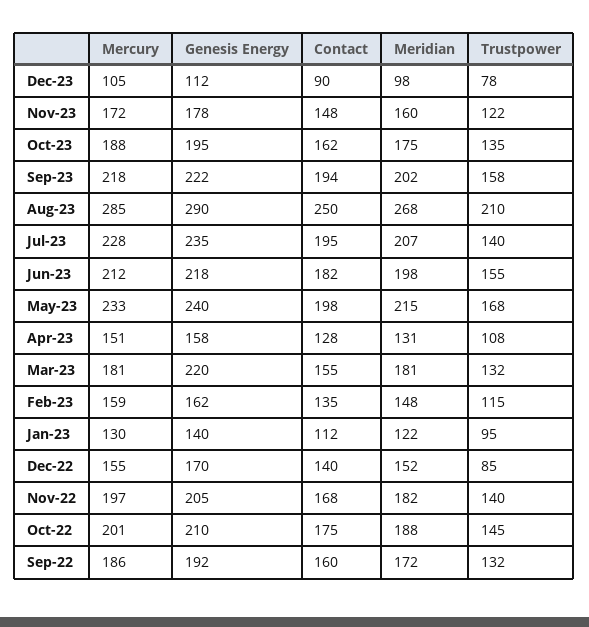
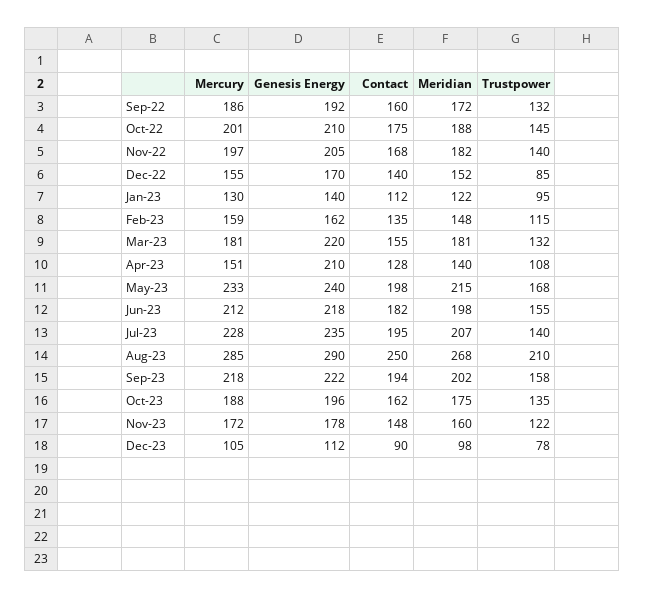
Genesis Energy, Oct-23: 195 -> 196
Genesis Energy, Apr-23: 158 -> 210
Meridian, Apr-23: 131 -> 140

